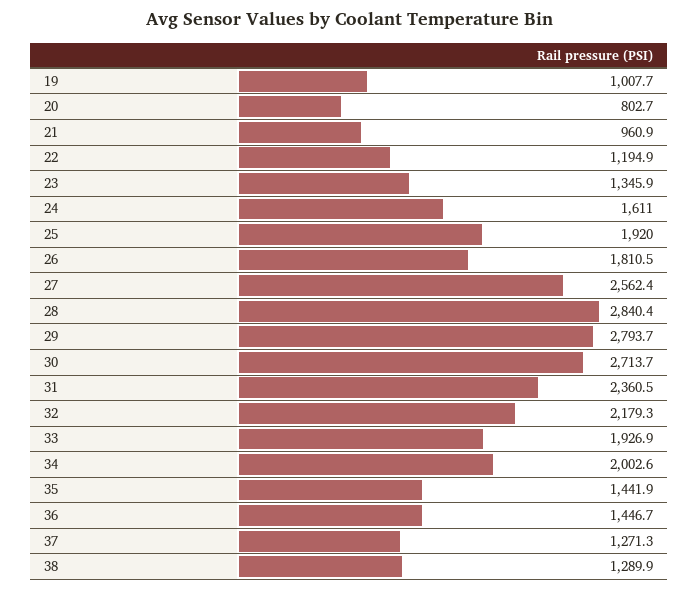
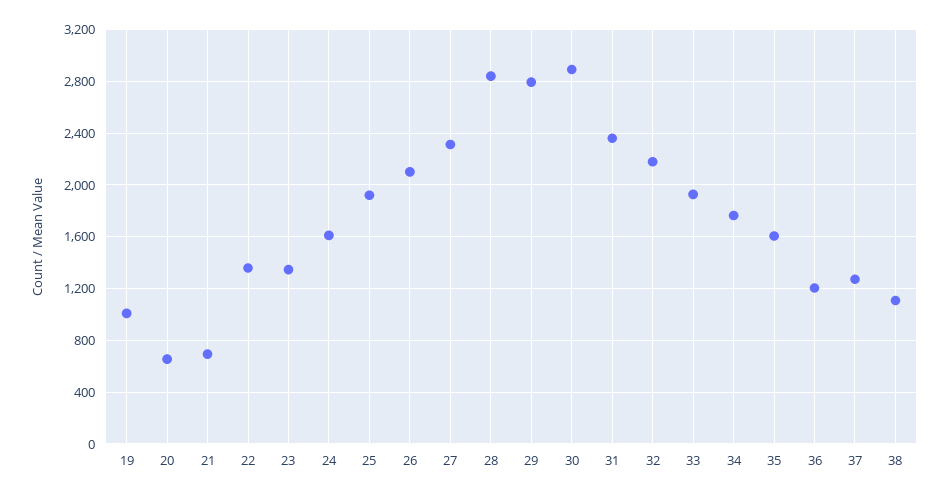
20: 802.7 -> 650
21: 960.9 -> 700
22: 1194.9 -> 1350
26: 1810.5 -> 2100
27: 2562.4 -> 2300
30: 2713.7 -> 2900
34: 2002.6 -> 1750
35: 1441.9 -> 1600
36: 1446.7 -> 1200
38: 1289.9 -> 1100

